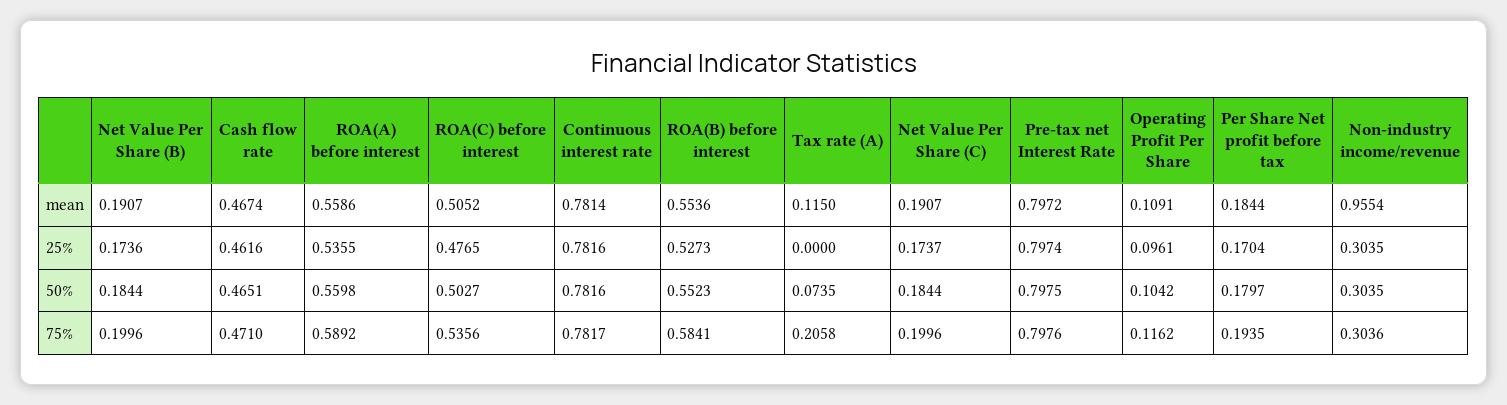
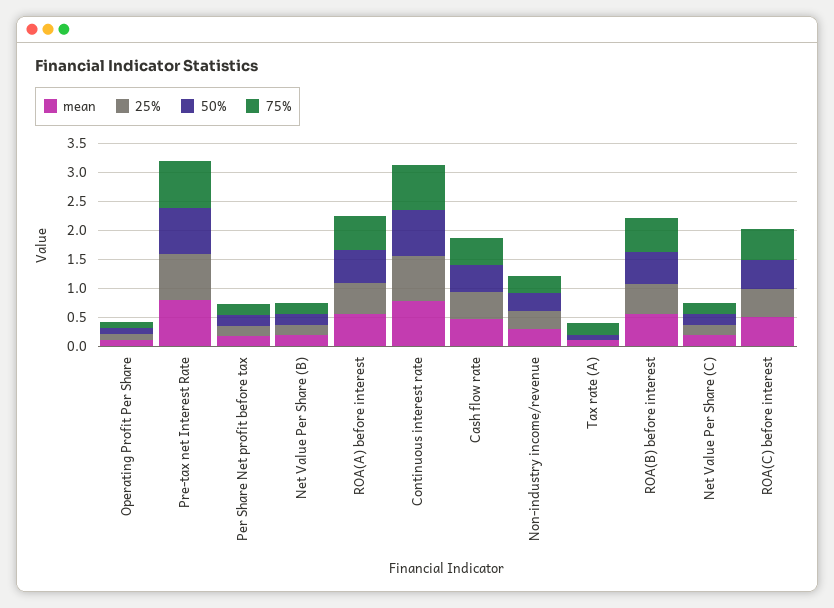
mean, Non-industry income/revenue: 0.9554 -> 0.25

